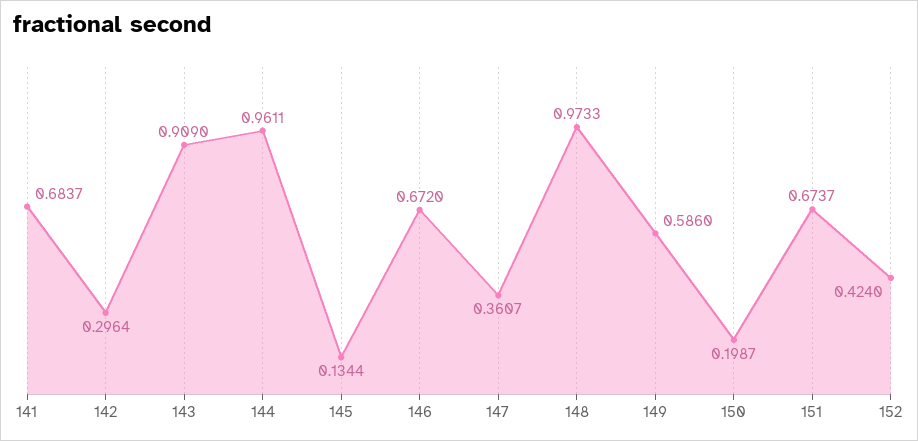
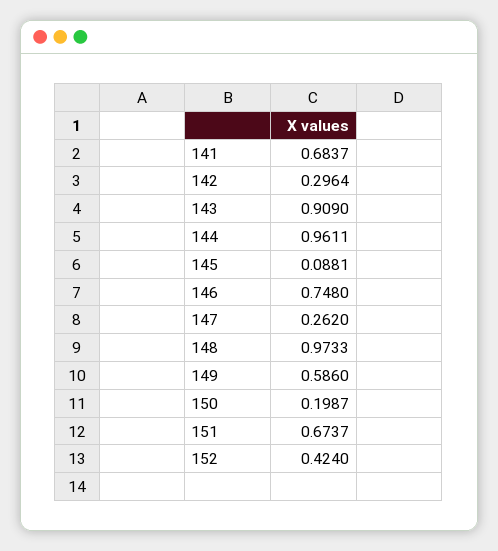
145: 0.1344 -> 0.0881
146: 0.672 -> 0.748
147: 0.3607 -> 0.262

